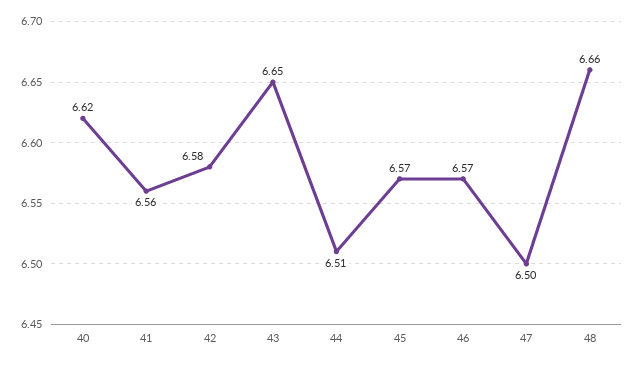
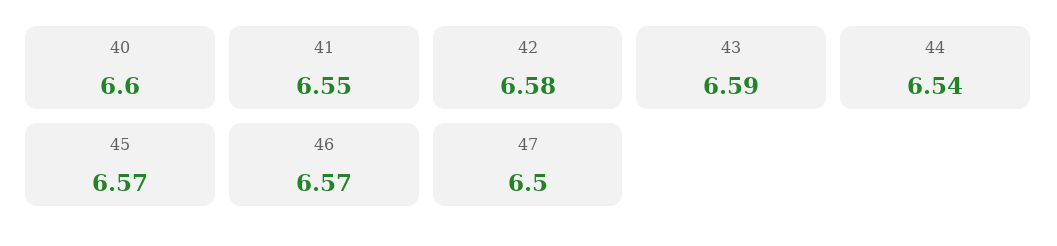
40: 6.62 -> 6.6
41: 6.56 -> 6.55
43: 6.65 -> 6.59
44: 6.51 -> 6.54
48: 6.66 -> none

